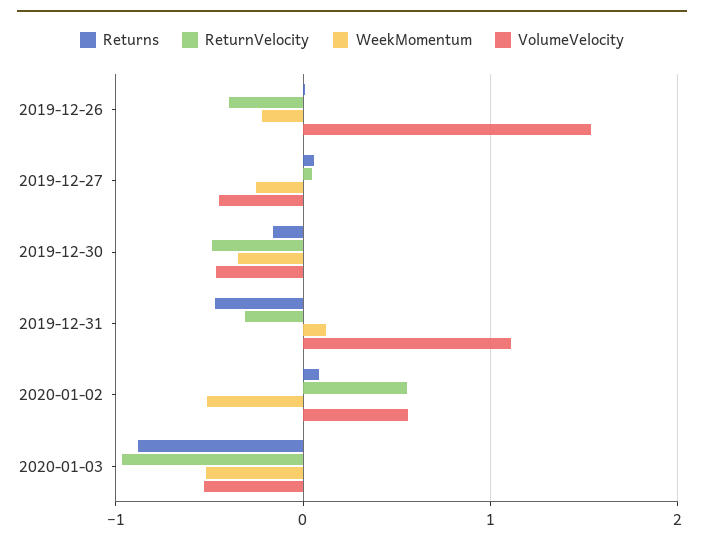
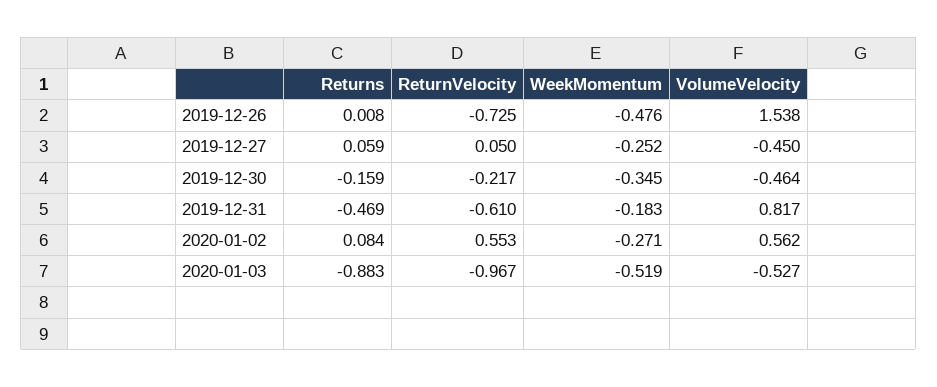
ReturnVelocity, 2019-12-26: -0.4 -> -0.725
WeekMomentum, 2019-12-26: -0.2 -> -0.476
ReturnVelocity, 2019-12-30: -0.5 -> -0.217
ReturnVelocity, 2019-12-31: -0.3 -> -0.61
WeekMomentum, 2019-12-31: 0.1 -> -0.183
VolumeVelocity, 2019-12-31: 1.1 -> 0.817
WeekMomentum, 2020-01-02: -0.5 -> -0.271

